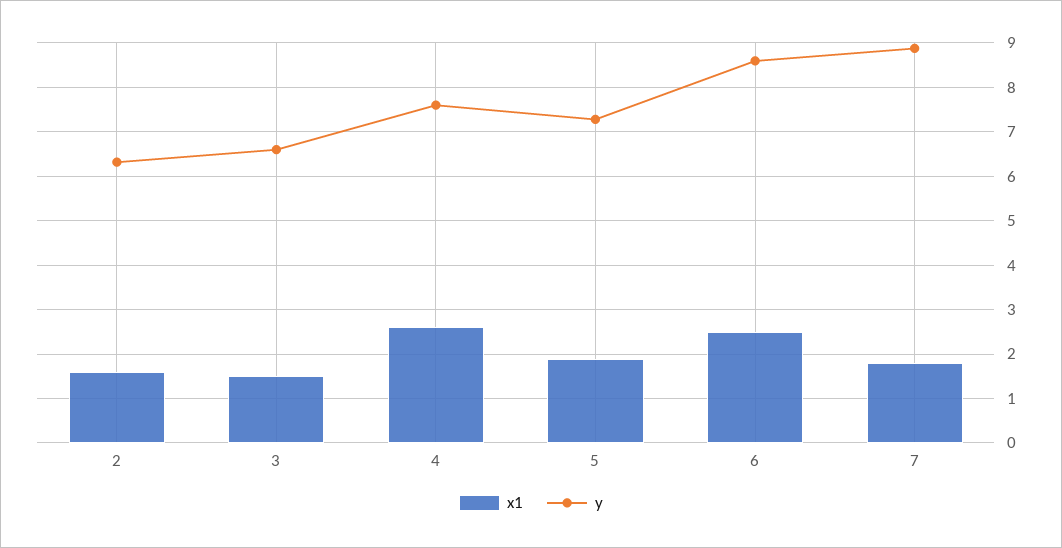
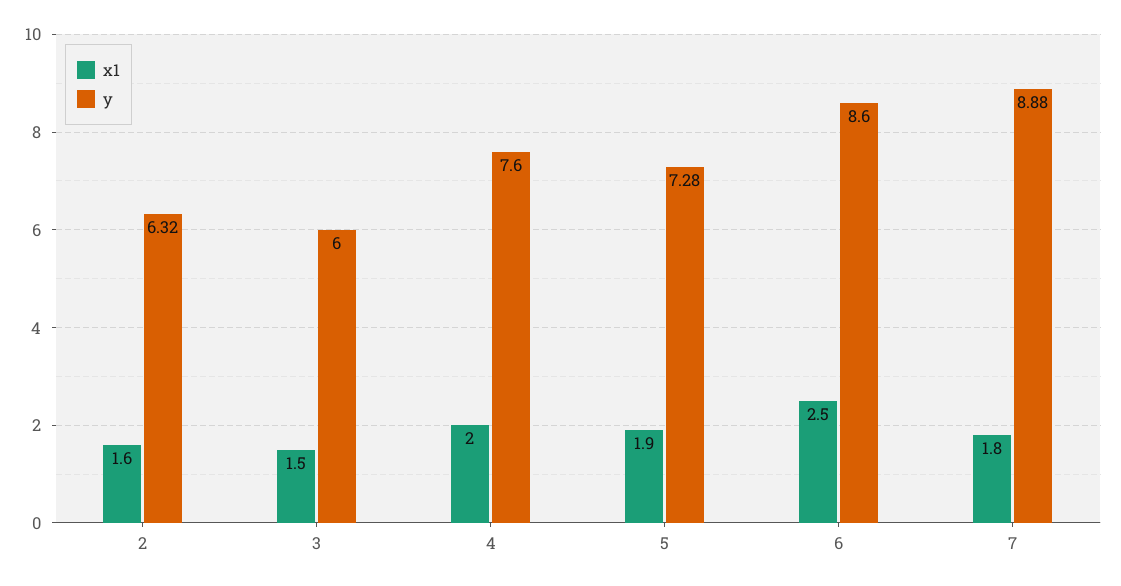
y, 3: 6.6 -> 6
x1, 4: 2.6 -> 2

